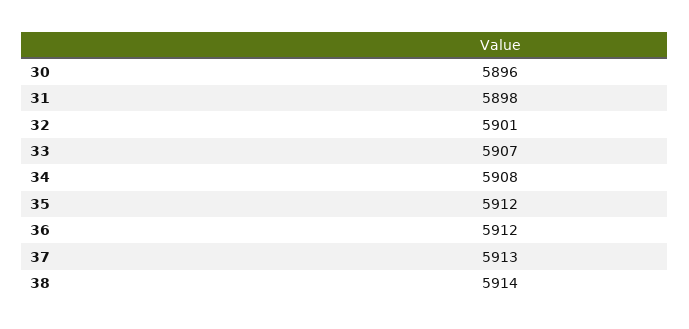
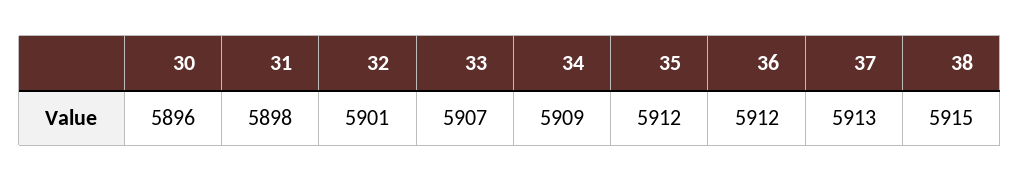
34: 5908 -> 5909
38: 5914 -> 5915

